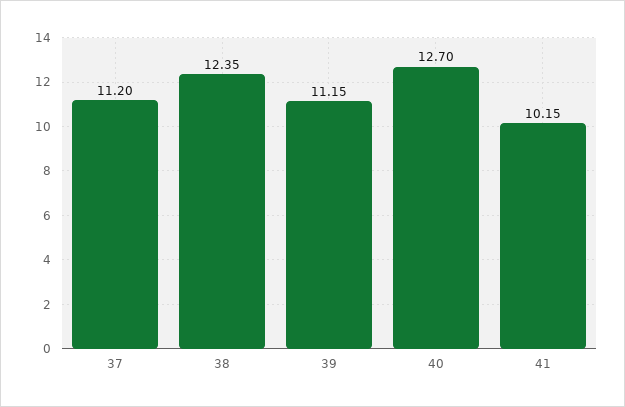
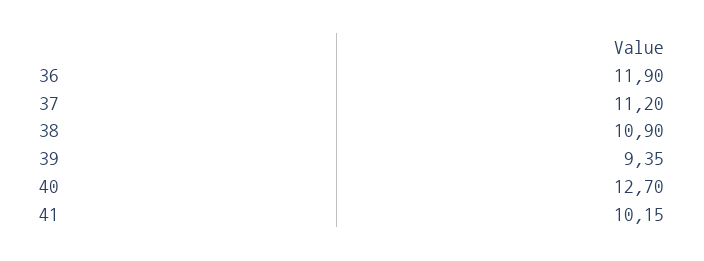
38: 12.35 -> 10.9
39: 11.15 -> 9.35
36: none -> 11.9

